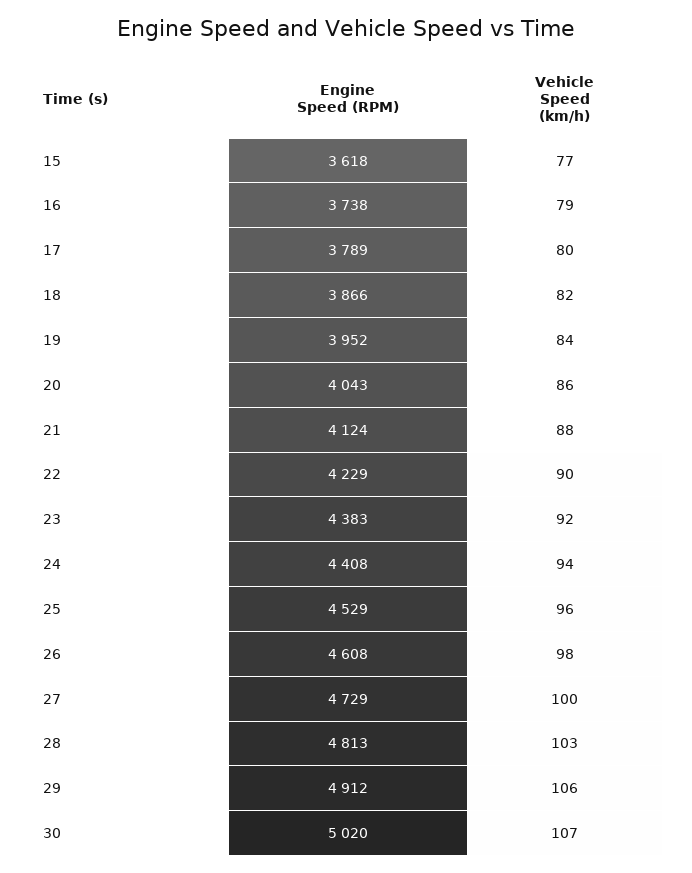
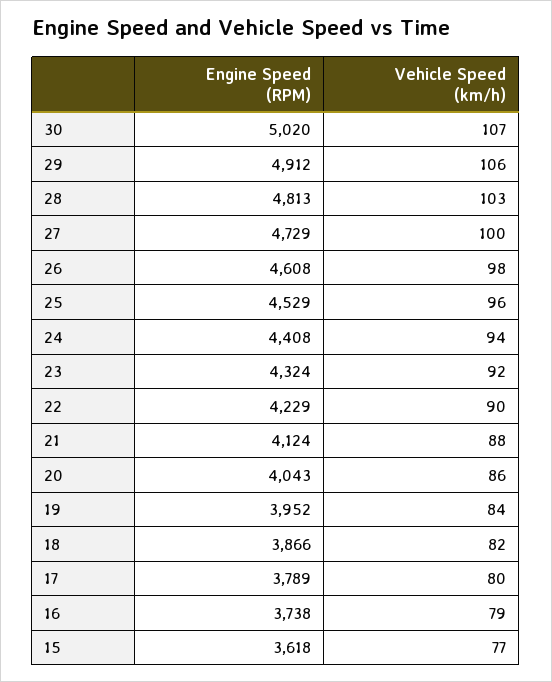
Engine Speed (RPM), 23: 4383 -> 4324

